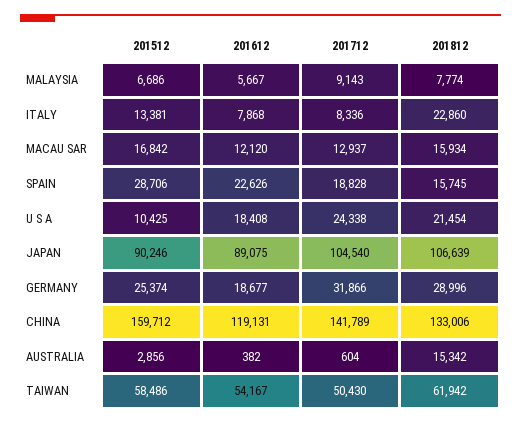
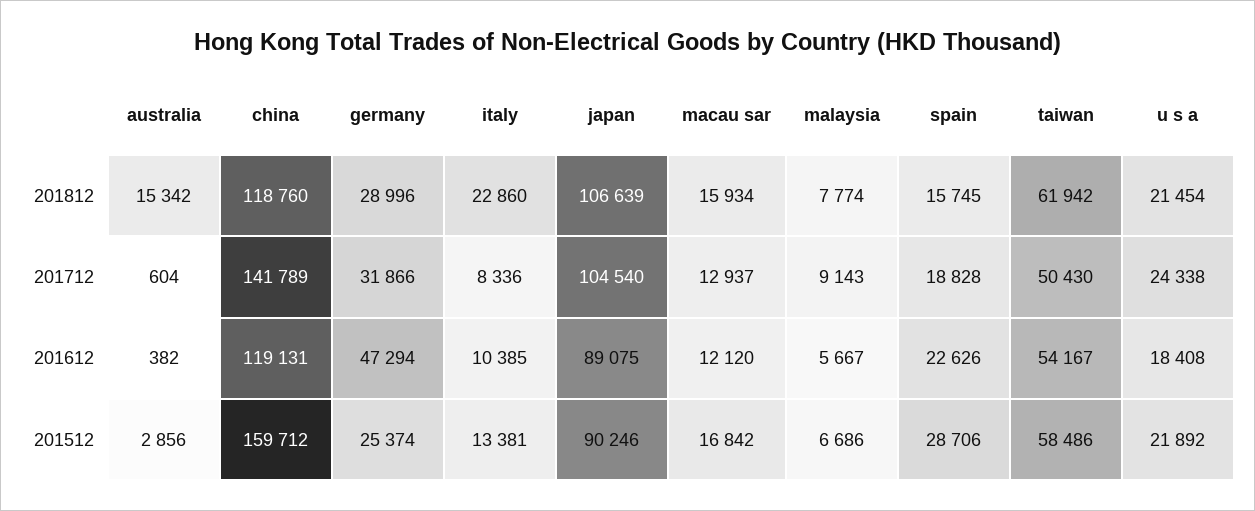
201612, ITALY: 7868 -> 10385
201512, U S A: 10425 -> 21892
201612, GERMANY: 18677 -> 47294
201812, CHINA: 133006 -> 118760

